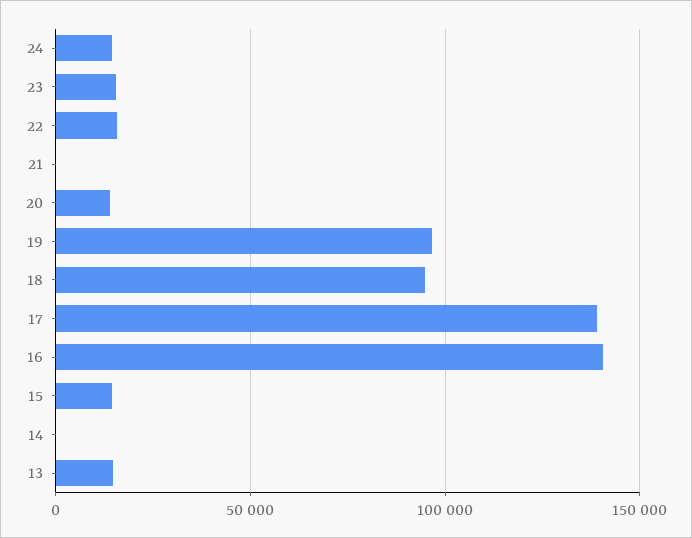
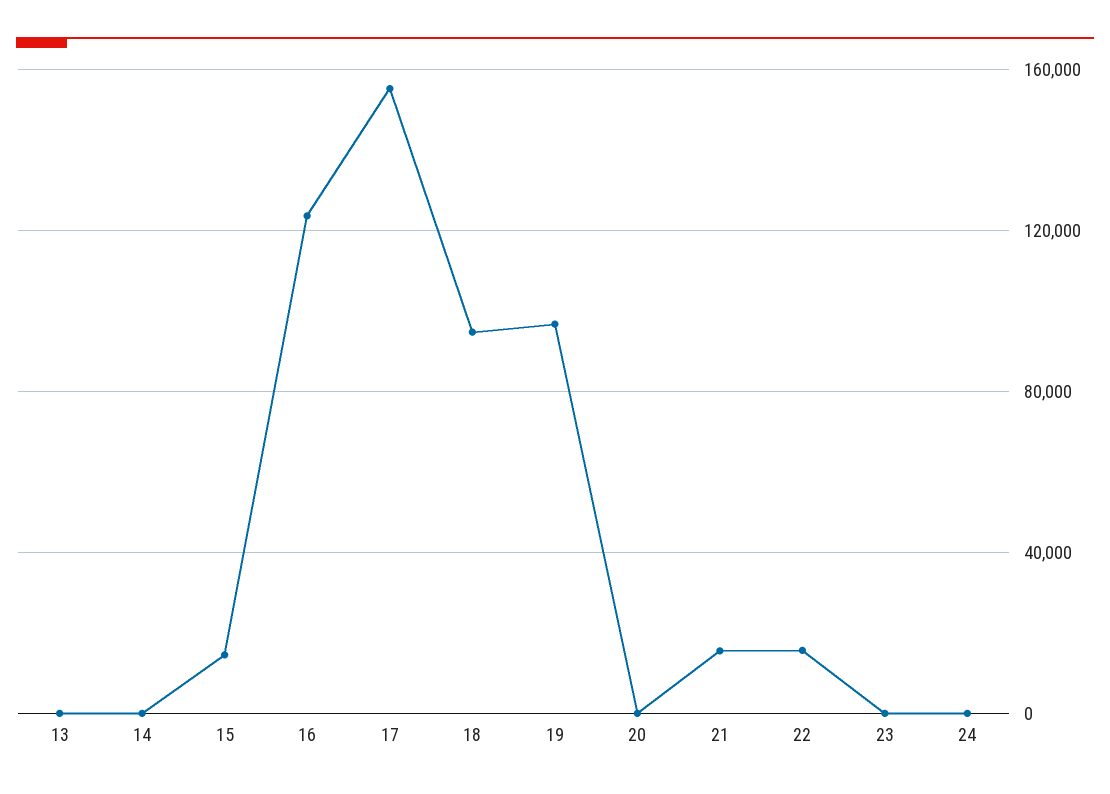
24: 15000 -> 0
23: 15000 -> 0
21: 0 -> 15000
20: 15000 -> 0
17: 140000 -> 155000
16: 140000 -> 125000
13: 15000 -> 0

